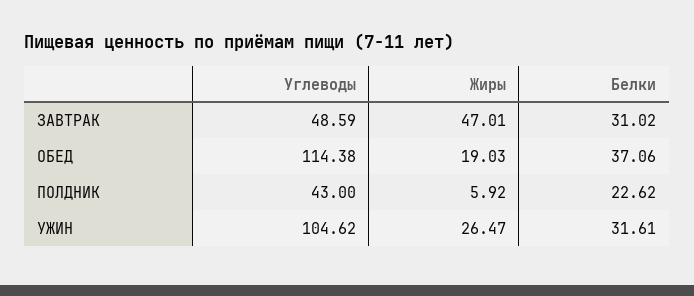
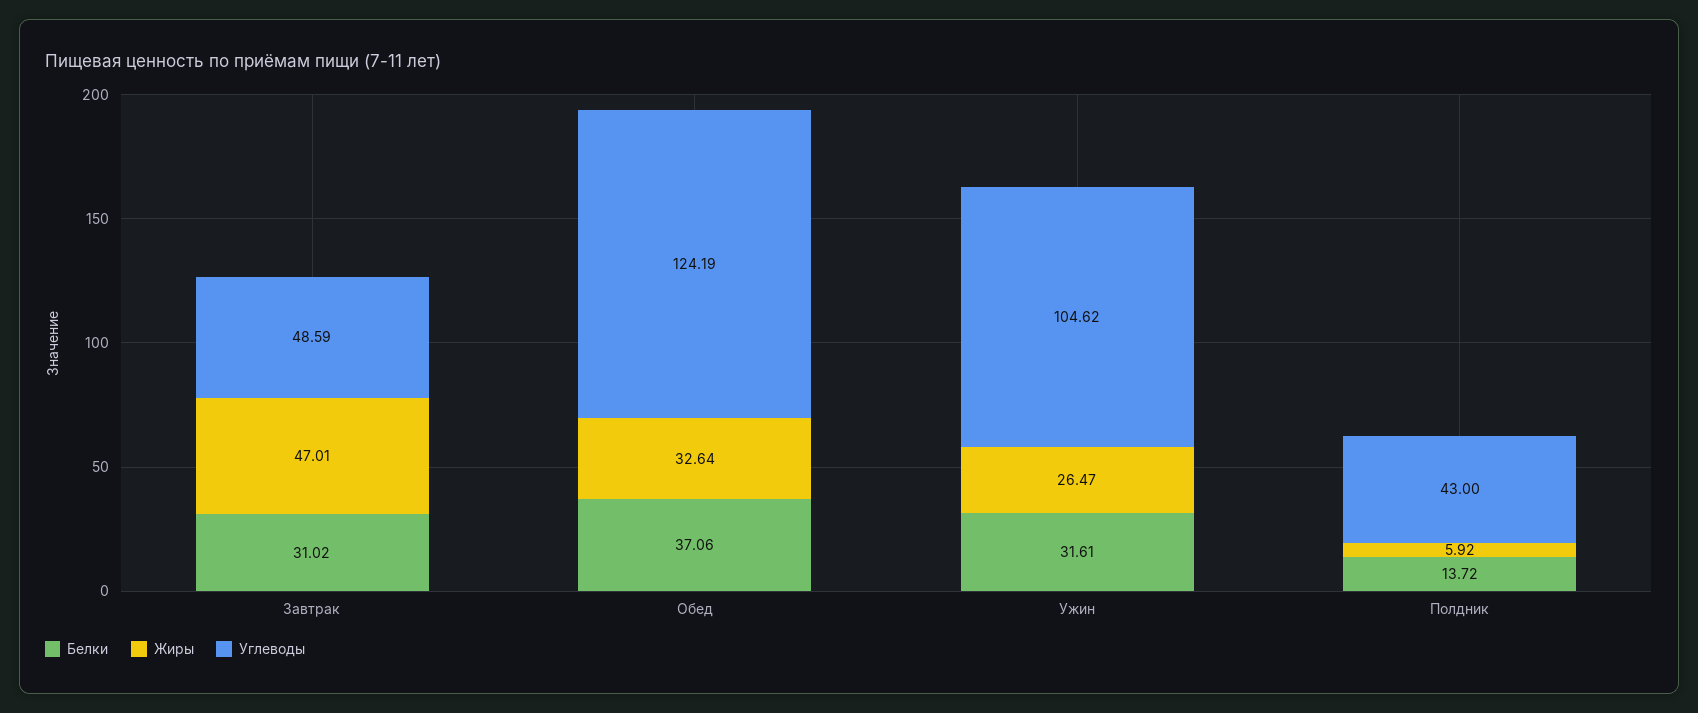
Углеводы, ОБЕД: 114.38 -> 124.19
Жиры, ОБЕД: 19.03 -> 32.64
Белки, ПОЛДНИК: 22.62 -> 13.72

